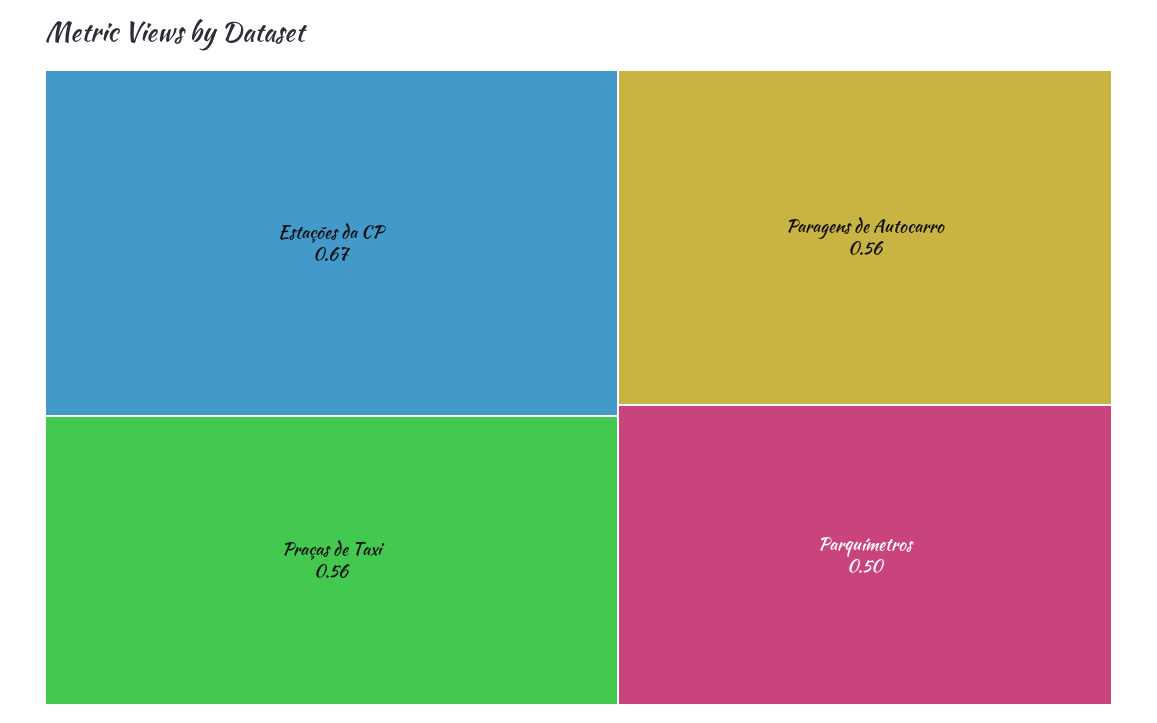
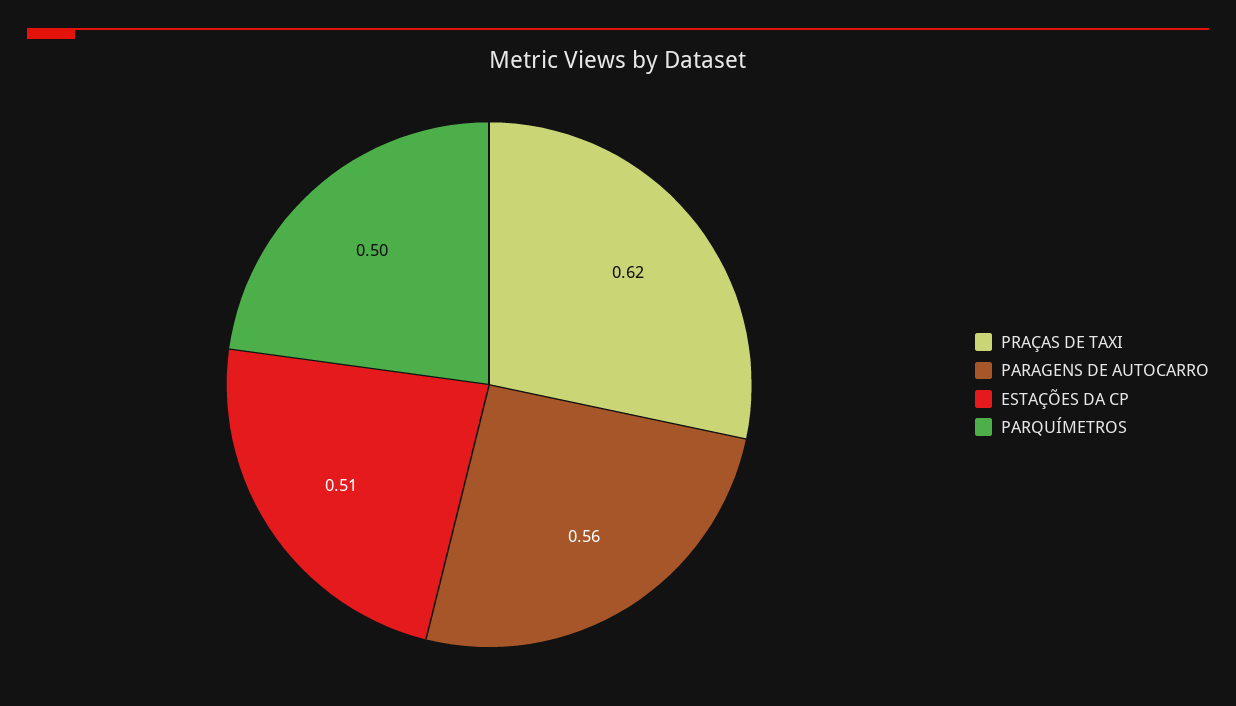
Estações da CP: 0.67 -> 0.51
Praças de Taxi: 0.56 -> 0.62

